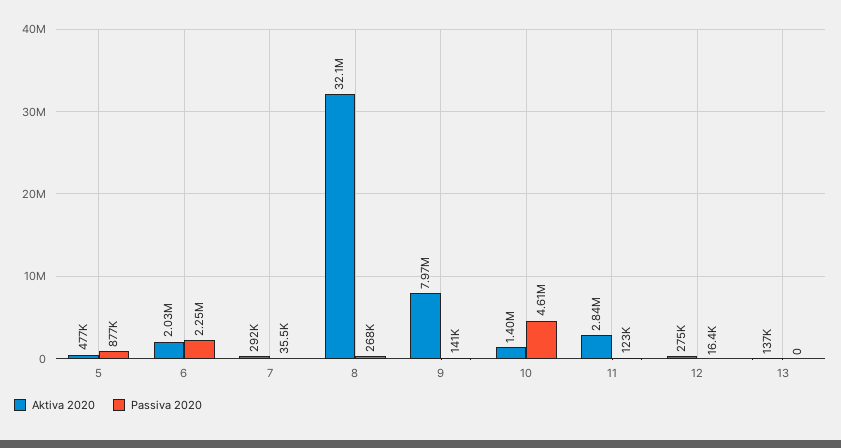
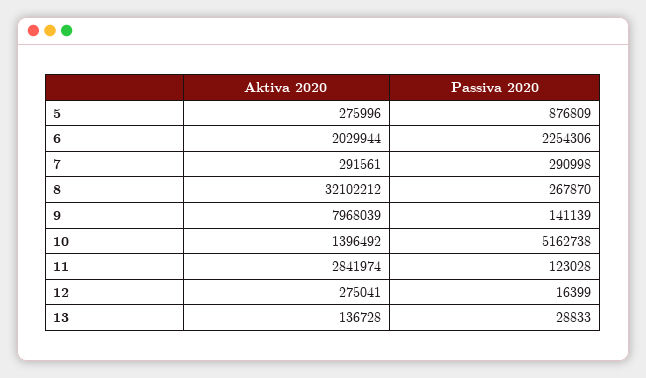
Aktiva 2020, 5: 477000 -> 275996
Passiva 2020, 7: 35500 -> 290998
Passiva 2020, 10: 4610000 -> 5162738
Passiva 2020, 13: 0 -> 28833

